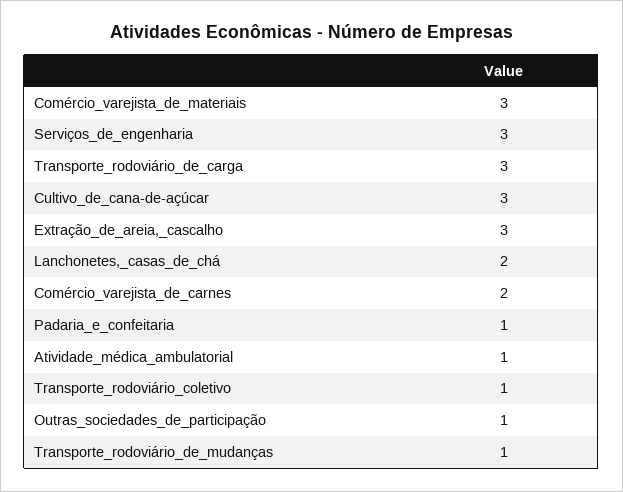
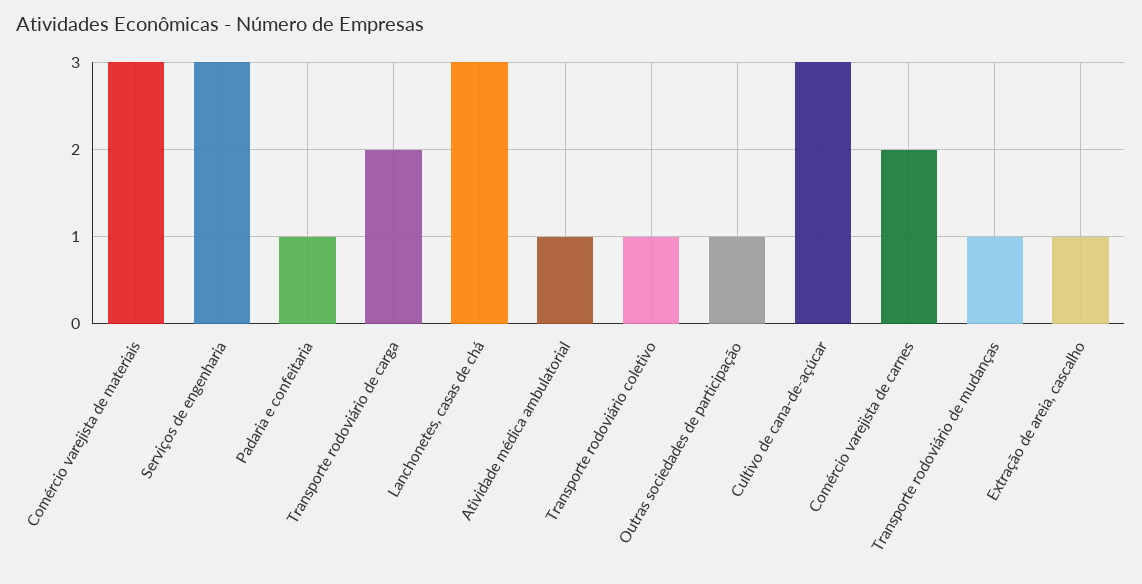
Transporte_rodoviário_de_carga: 3 -> 2
Extração_de_areia,_cascalho: 3 -> 1
Lanchonetes,_casas_de_chá: 2 -> 3

